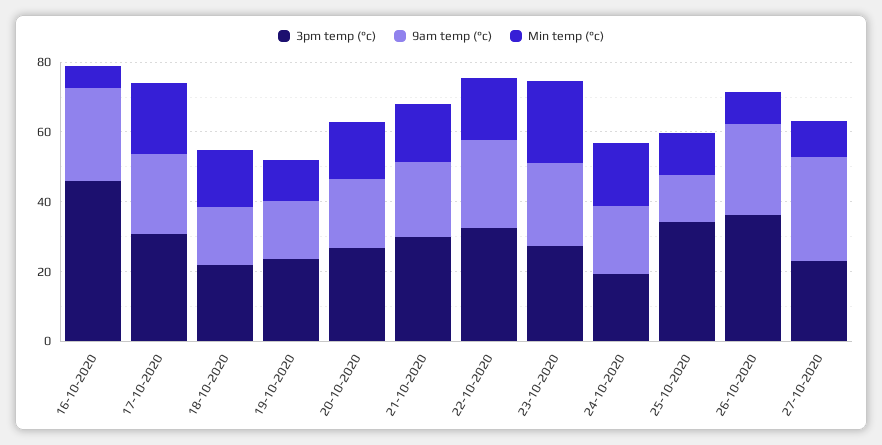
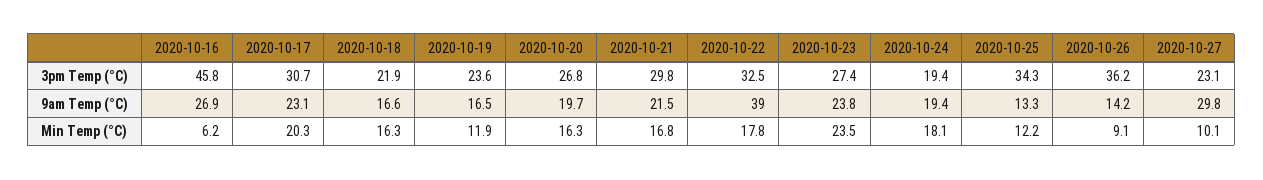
9am temp (°c), 22-10-2020: 25 -> 39
9am temp (°c), 26-10-2020: 25 -> 14.2

